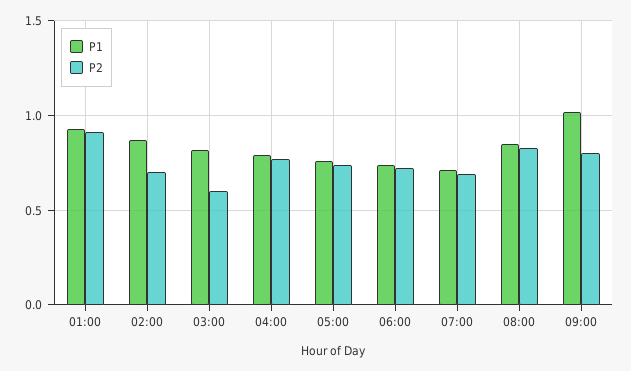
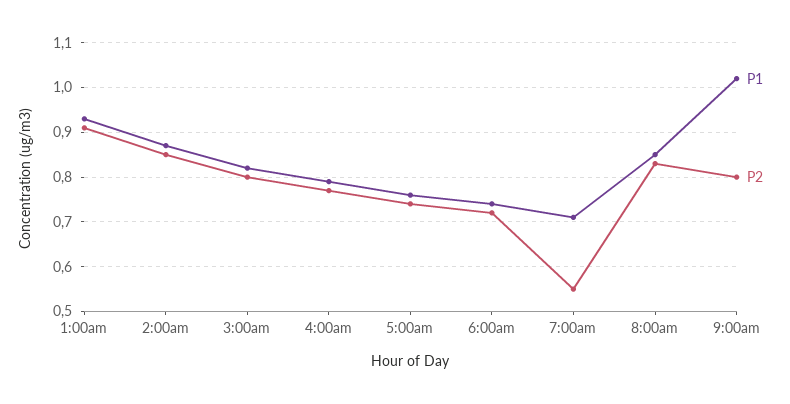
P2, 02:00: 0.7 -> 0.85
P2, 03:00: 0.6 -> 0.8
P2, 07:00: 0.7 -> 0.55

